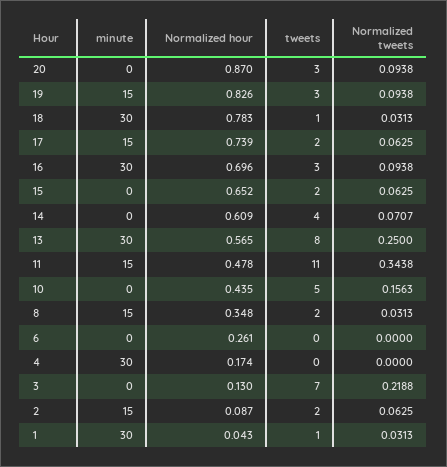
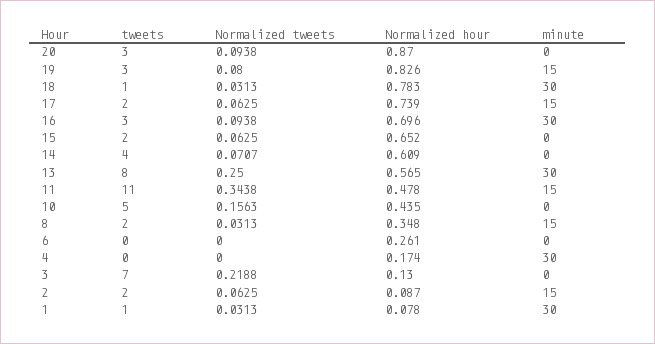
Normalized tweets, 19: 0.0938 -> 0.08
Normalized hour, 1: 0.043 -> 0.078

